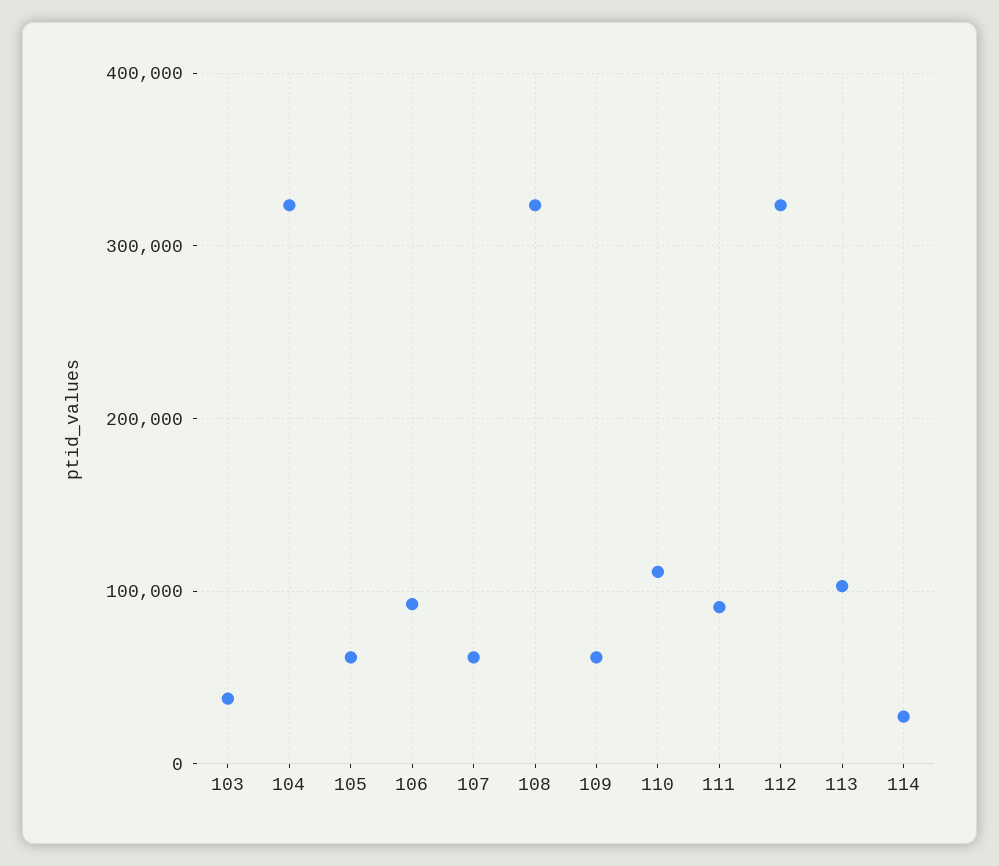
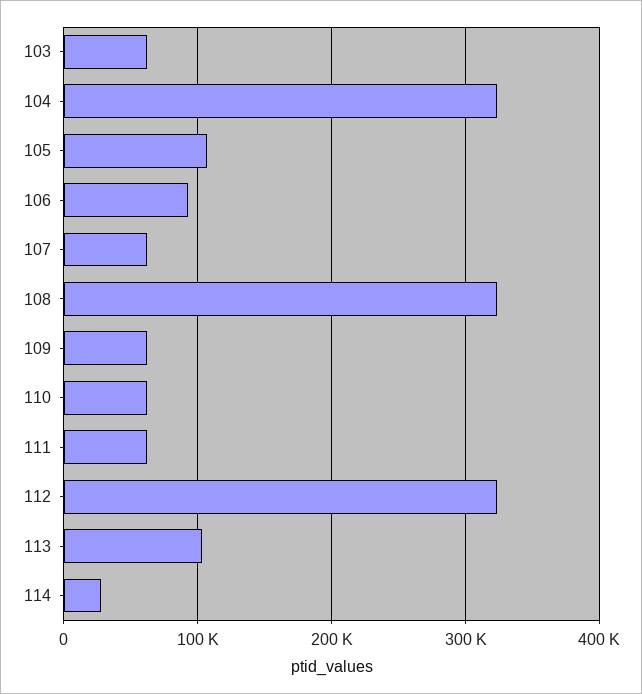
103: 40000 -> 60000
105: 60000 -> 110000
110: 110000 -> 60000
111: 90000 -> 60000

